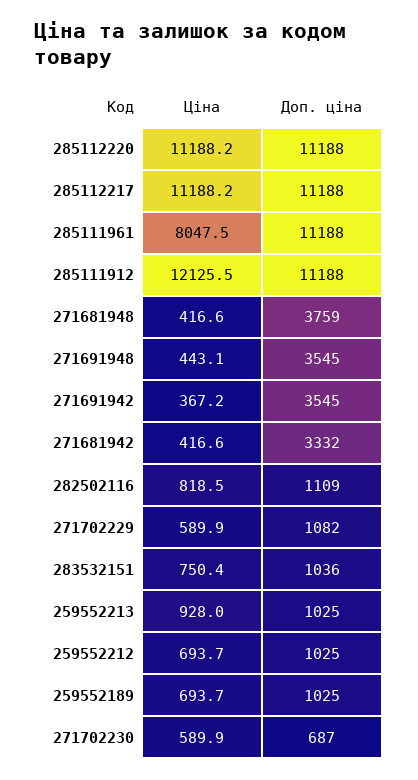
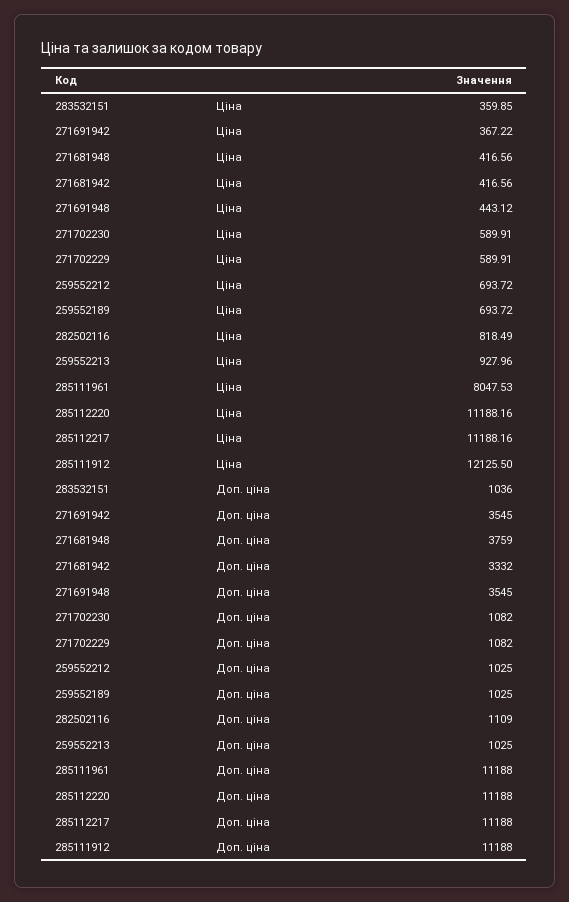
Ціна, 283532151: 750.4 -> 359.85
Доп. ціна, 271702230: 687 -> 1082

